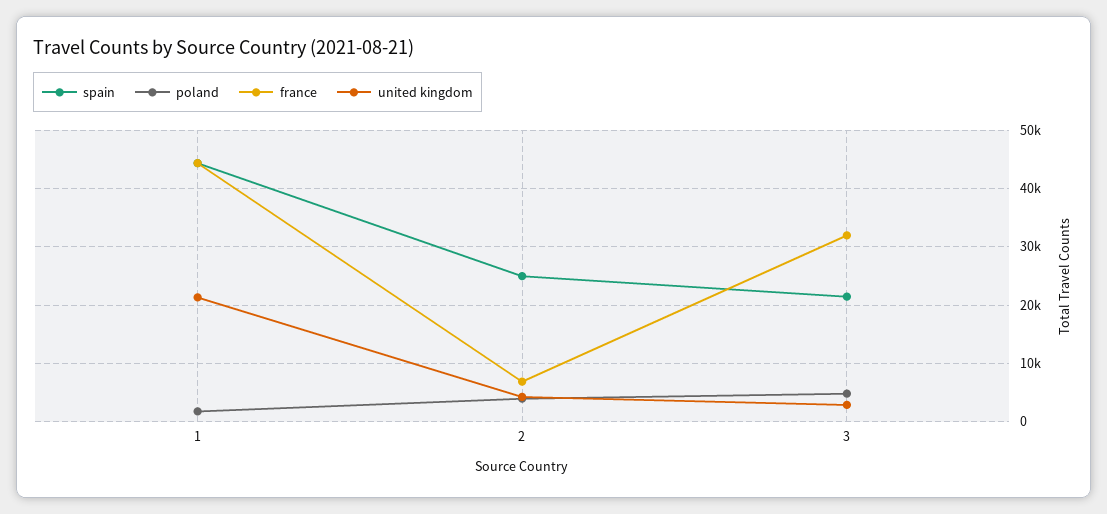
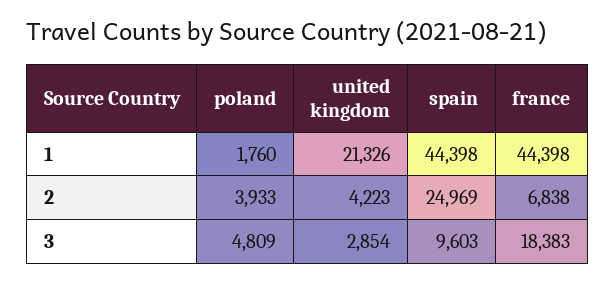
spain, 3: 22000 -> 9603
france, 3: 32000 -> 18383

